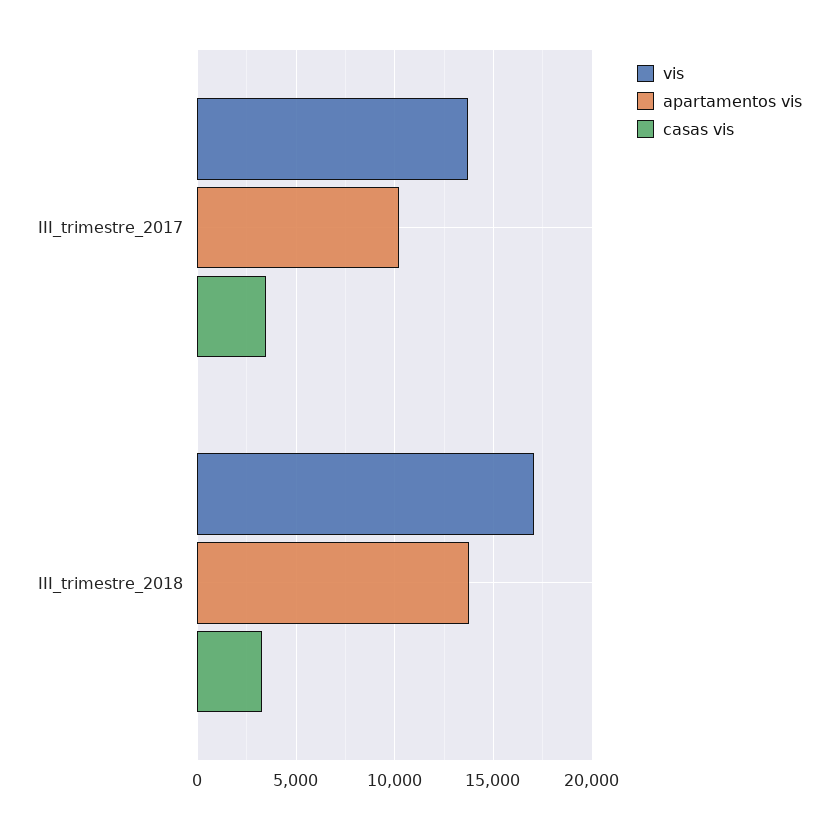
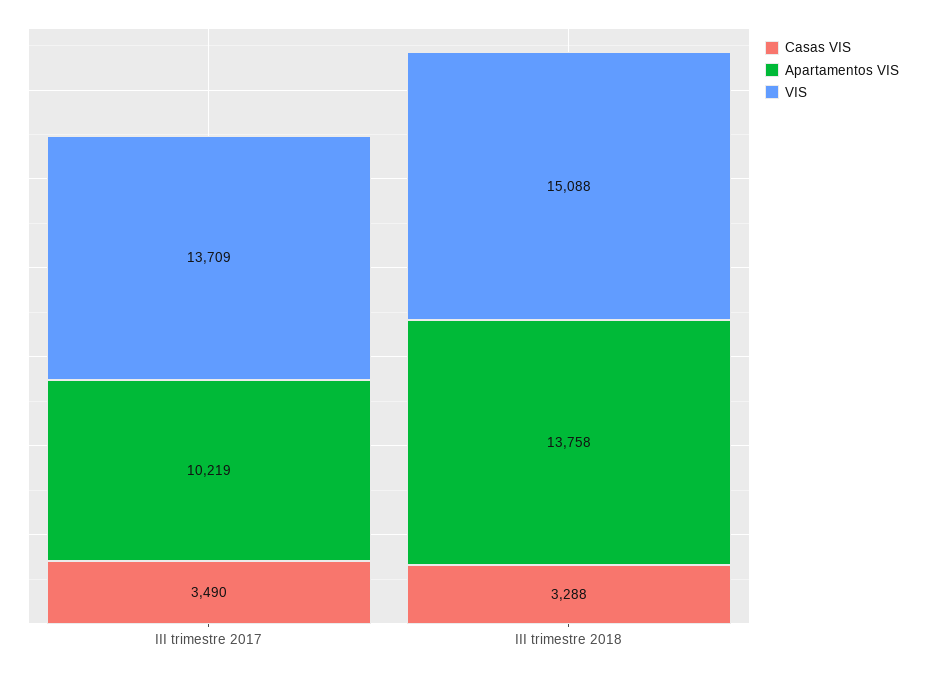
vis, III_trimestre_2018: 17000 -> 15088

